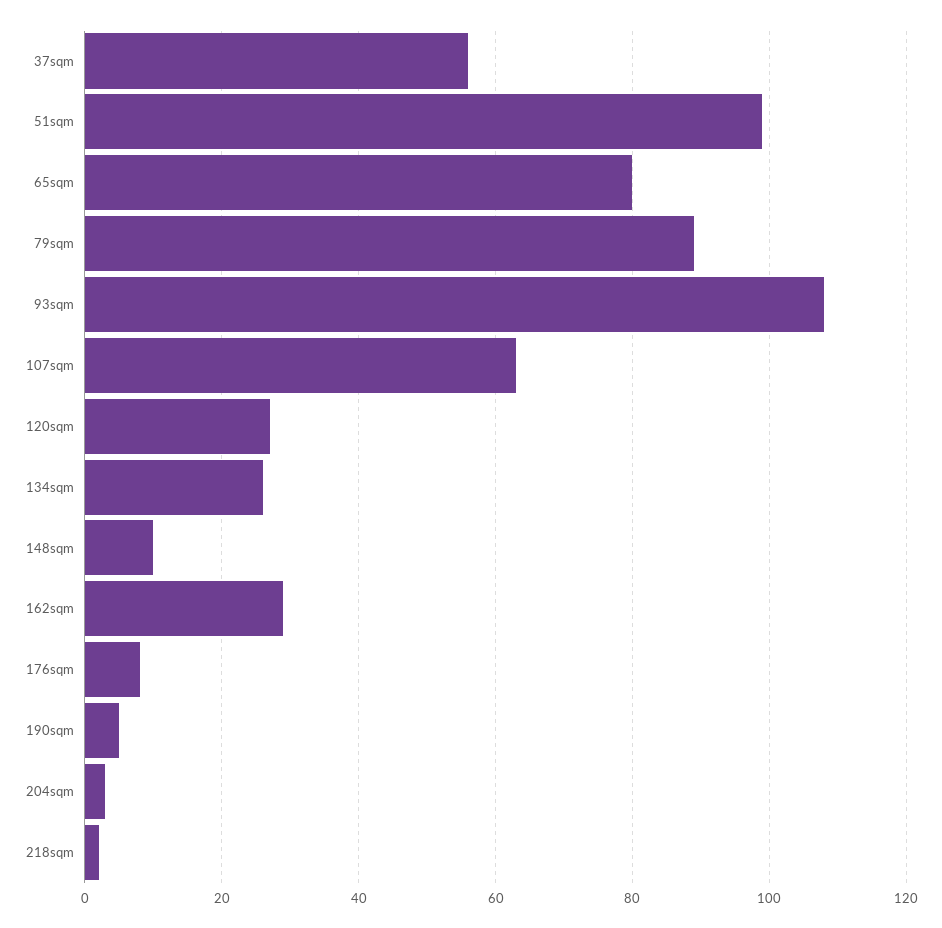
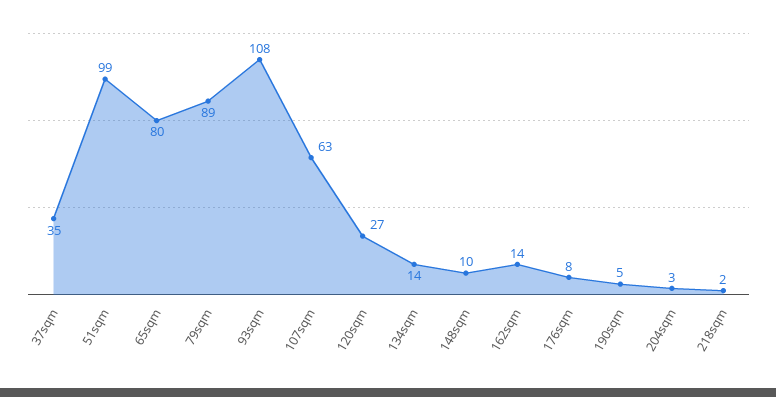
37sqm: 55 -> 35
134sqm: 25 -> 14
162sqm: 30 -> 14

